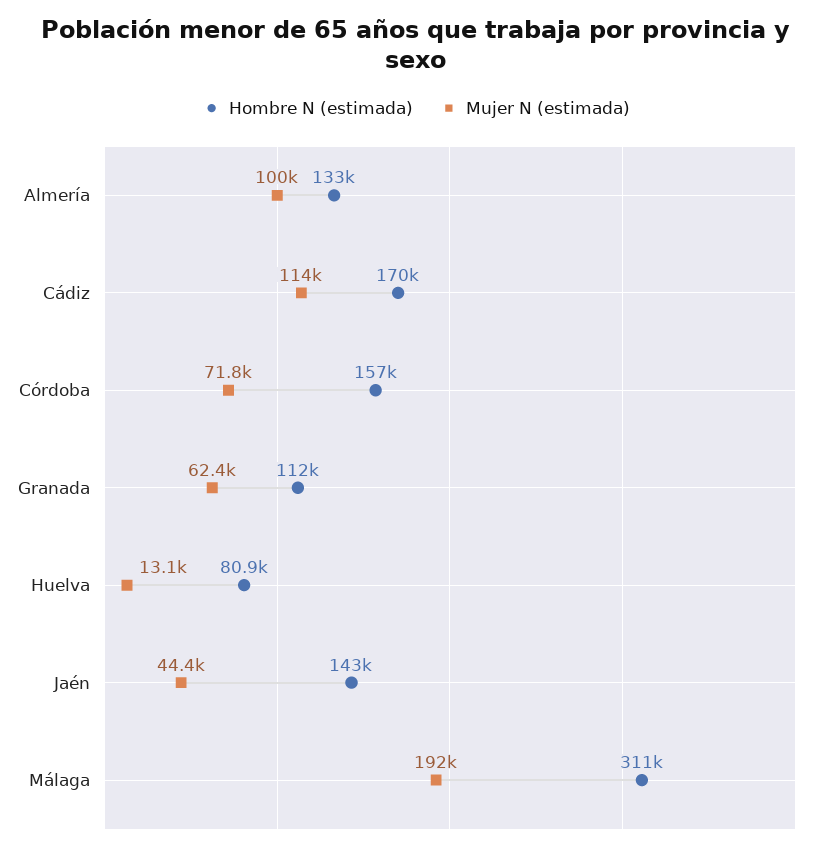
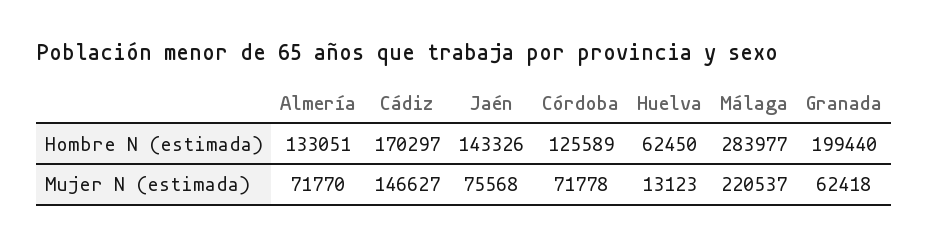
Mujer N (estimada), Almería: 100000 -> 71770
Mujer N (estimada), Cádiz: 114000 -> 146627
Hombre N (estimada), Córdoba: 157000 -> 125589
Hombre N (estimada), Granada: 112000 -> 199440
Hombre N (estimada), Huelva: 80900 -> 62450
Mujer N (estimada), Jaén: 44400 -> 75568
Hombre N (estimada), Málaga: 311000 -> 283977
Mujer N (estimada), Málaga: 192000 -> 220537

